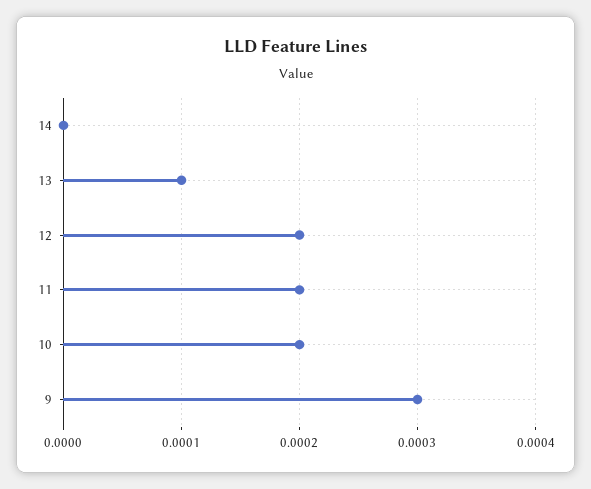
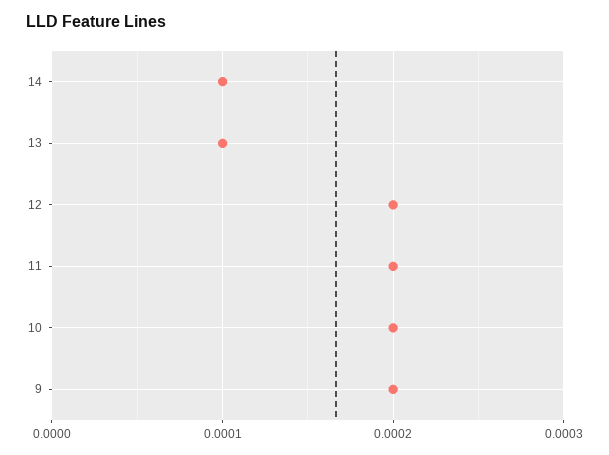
14: 0 -> 0.0001
9: 0.0003 -> 0.0002

